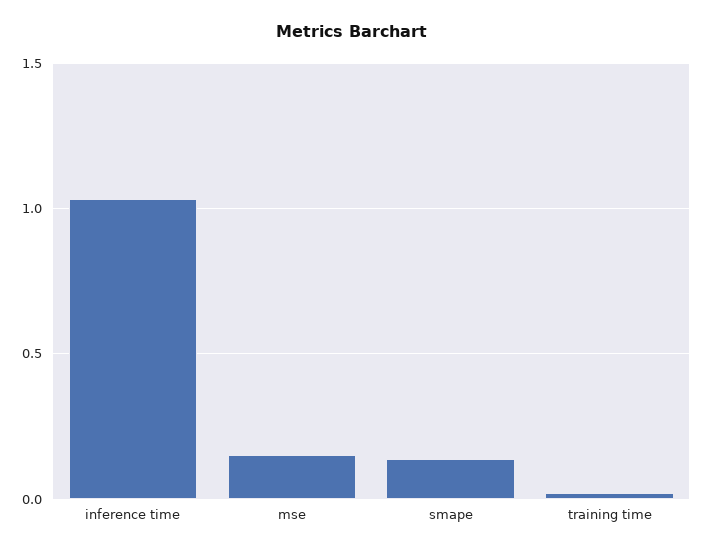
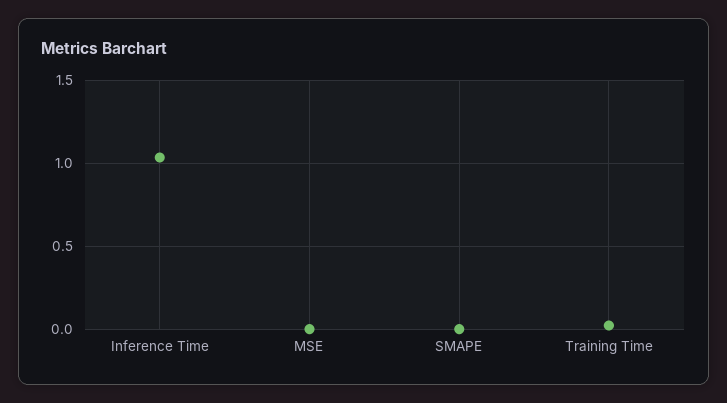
mse: 0.15 -> 0
smape: 0.15 -> 0

